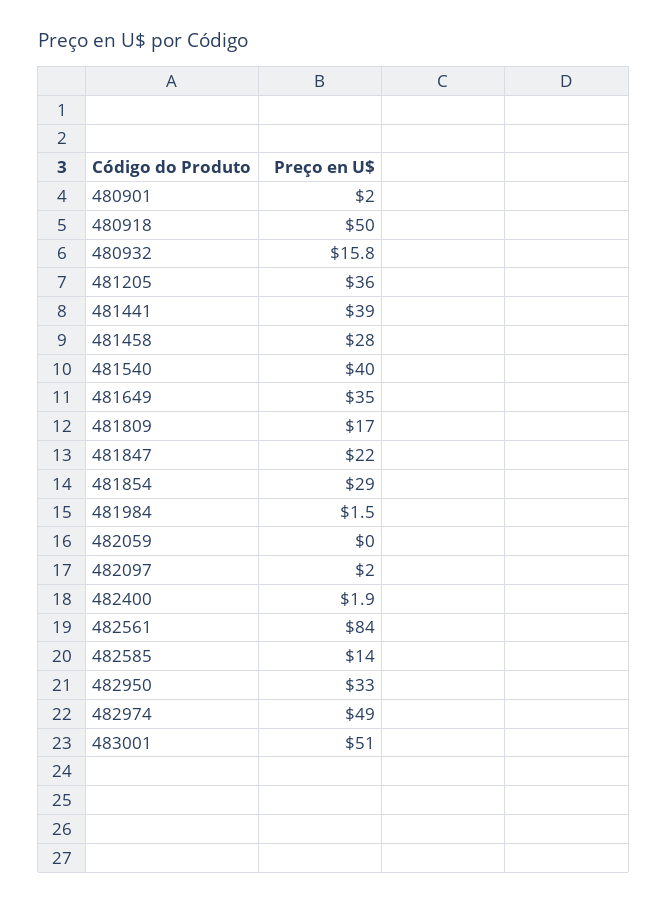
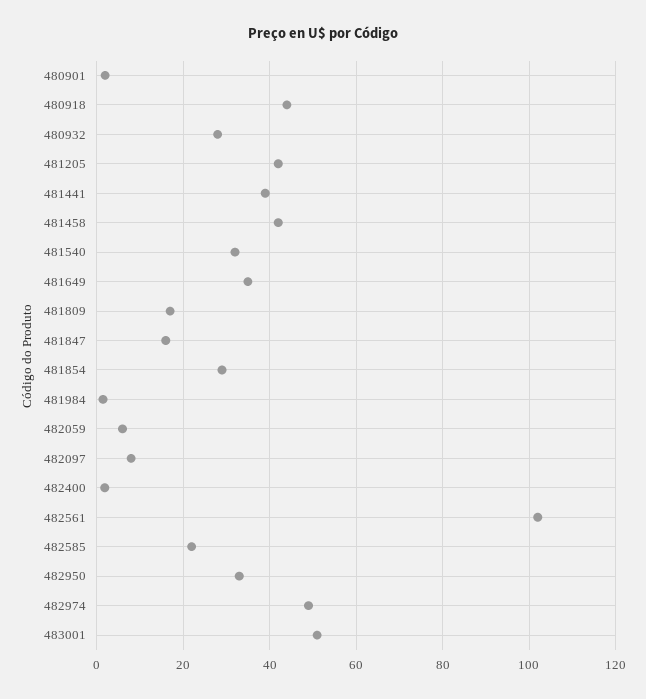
480918: 50 -> 44
480932: 15.8 -> 28
481205: 36 -> 42
481458: 28 -> 42
481540: 40 -> 32
481847: 22 -> 16
482059: 0 -> 6
482097: 2 -> 8
482561: 84 -> 102
482585: 14 -> 22

